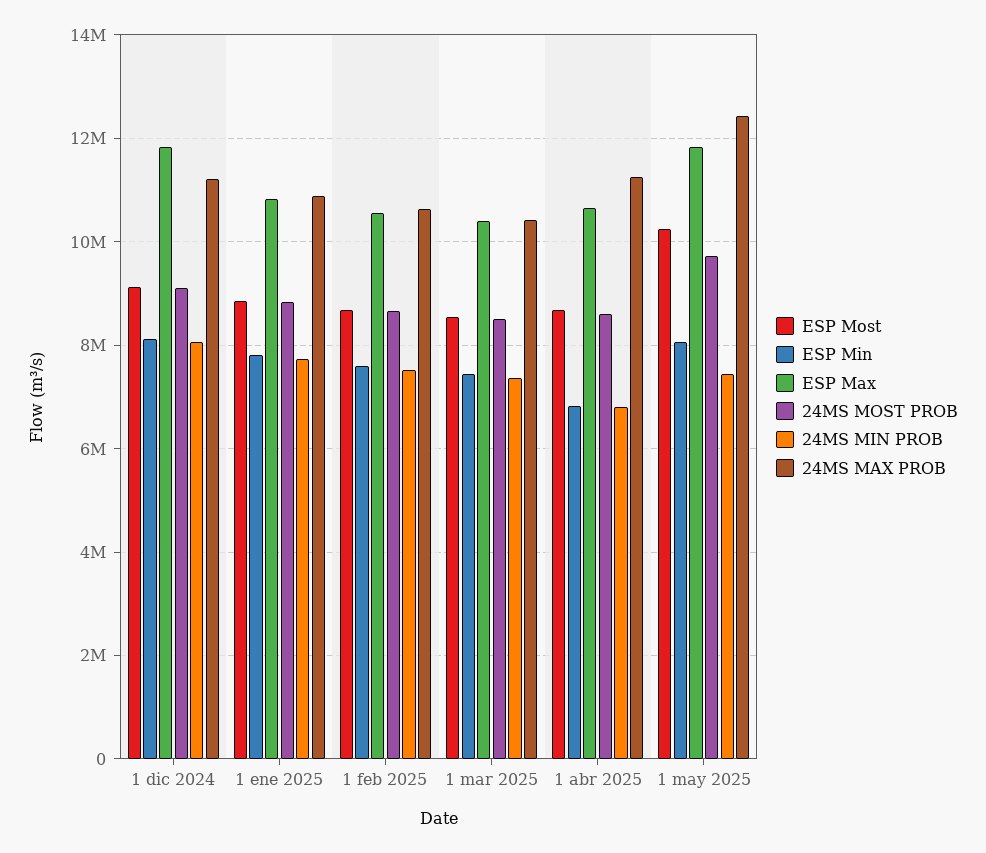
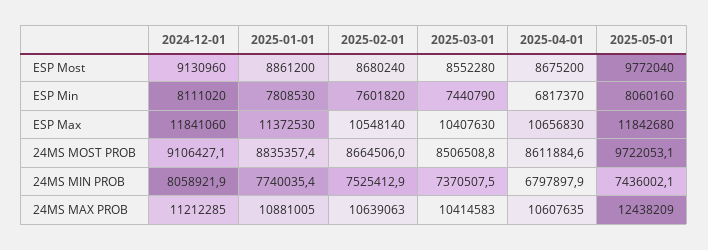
ESP Max, 1 ene 2025: 10800000 -> 11372530
24MS MAX PROB, 1 abr 2025: 11200000 -> 10607635
ESP Most, 1 may 2025: 10200000 -> 9772040

